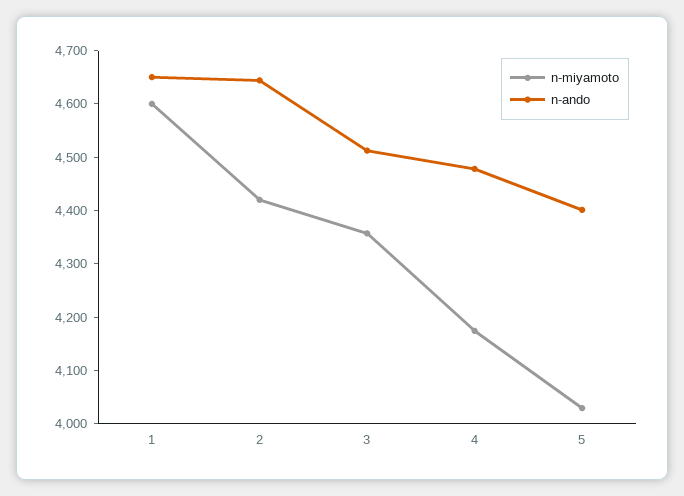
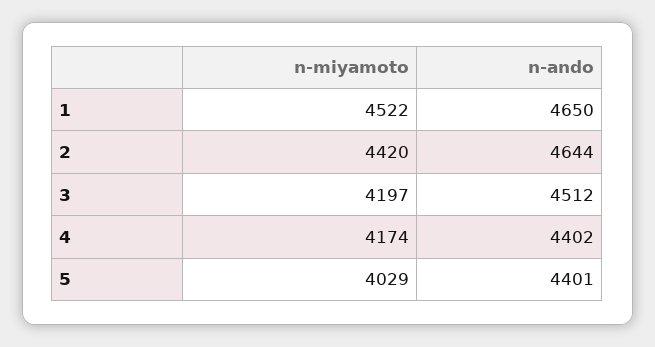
n-miyamoto, 1: 4600 -> 4522
n-miyamoto, 3: 4360 -> 4197
n-ando, 4: 4480 -> 4402

